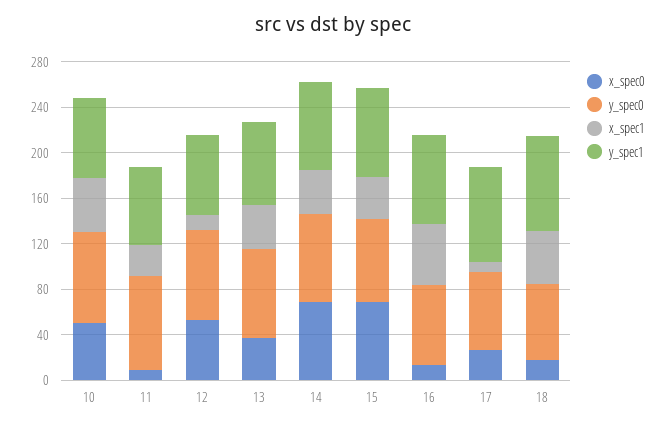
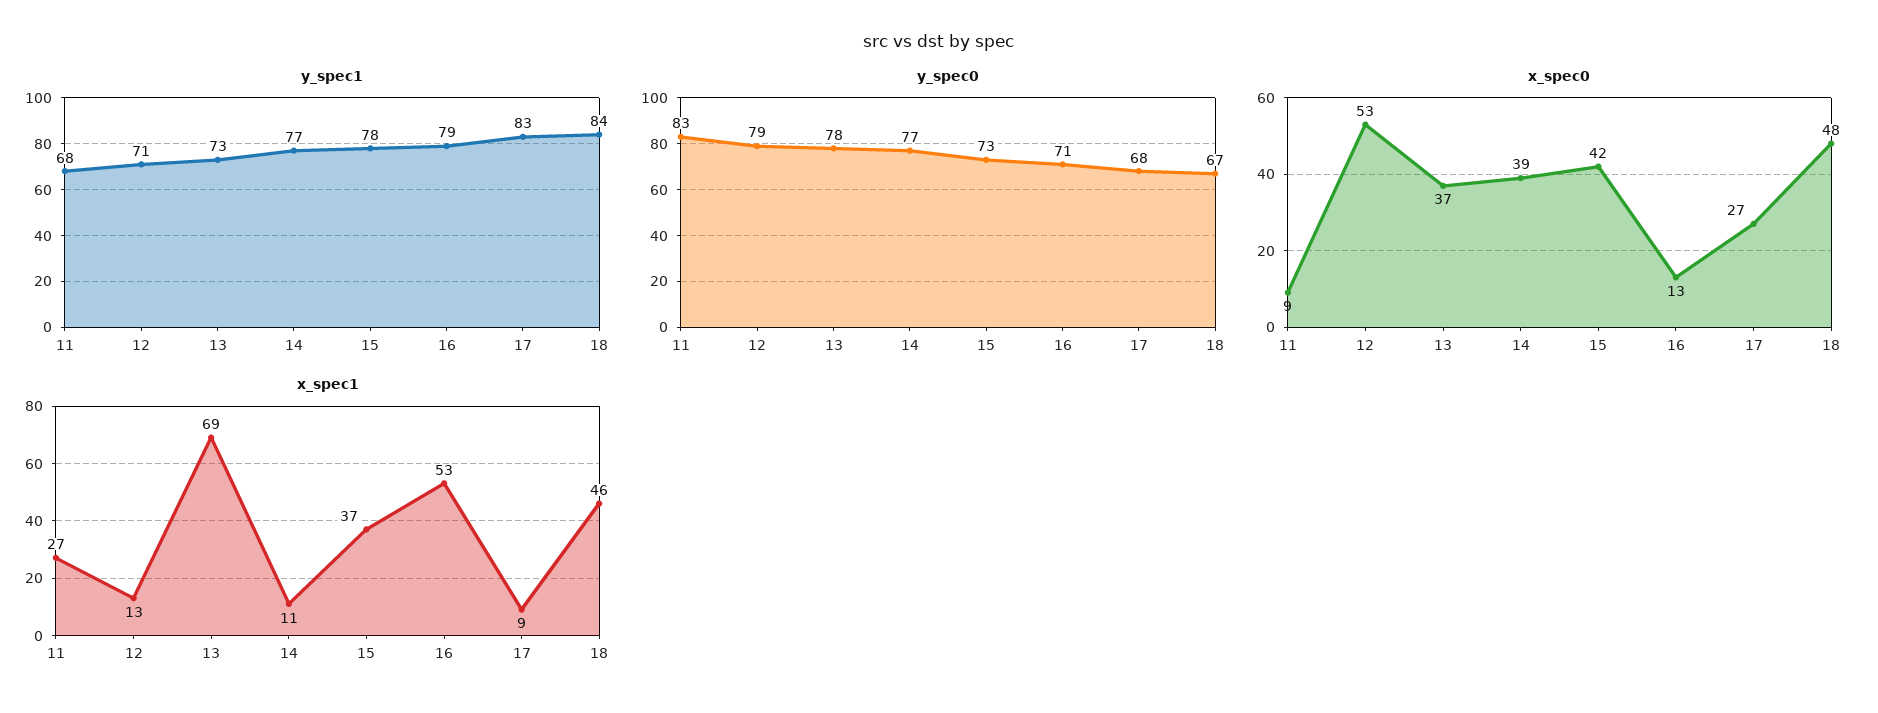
x_spec0, 10: 50 -> none
y_spec0, 10: 80 -> none
x_spec1, 10: 50 -> none
y_spec1, 10: 70 -> none
x_spec1, 13: 40 -> 69
x_spec0, 14: 70 -> 39
x_spec1, 14: 40 -> 11
x_spec0, 15: 70 -> 42
x_spec0, 18: 20 -> 48

